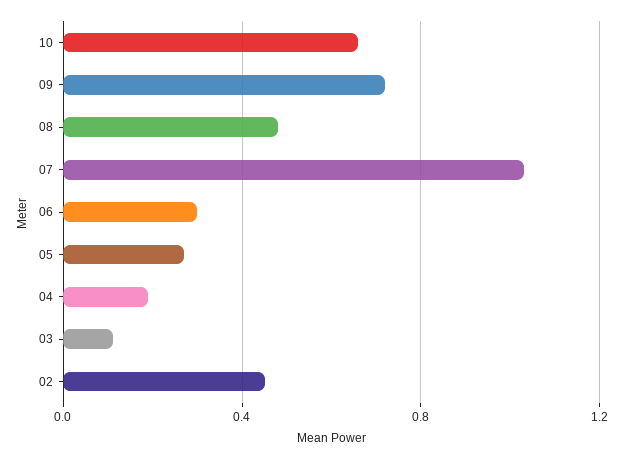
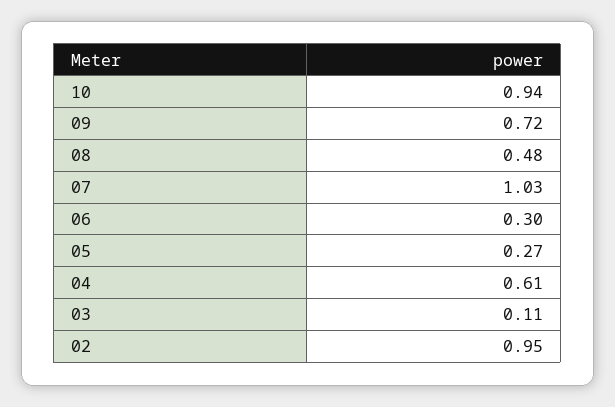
10: 0.65 -> 0.94
04: 0.2 -> 0.61
02: 0.45 -> 0.95

